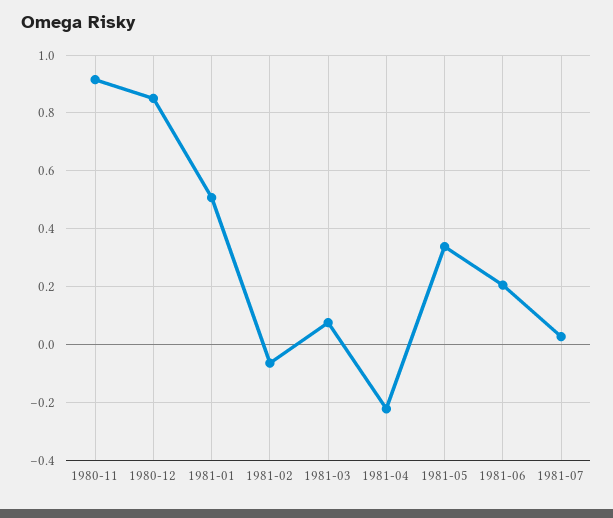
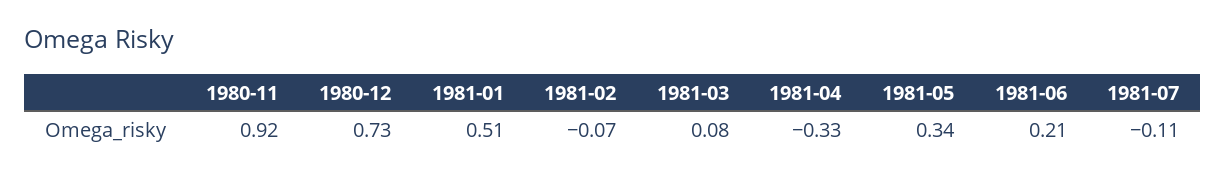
1980-12: 0.85 -> 0.73
1981-04: -0.225 -> -0.33
1981-07: 0.025 -> -0.11

